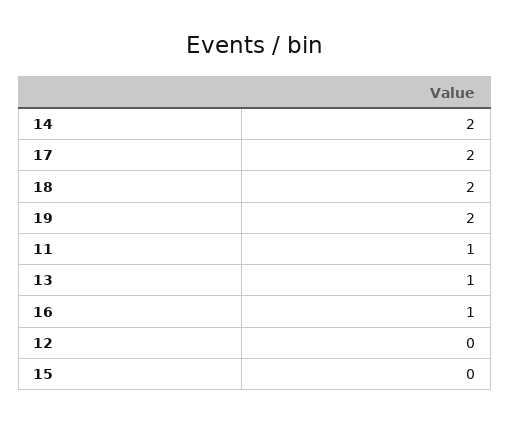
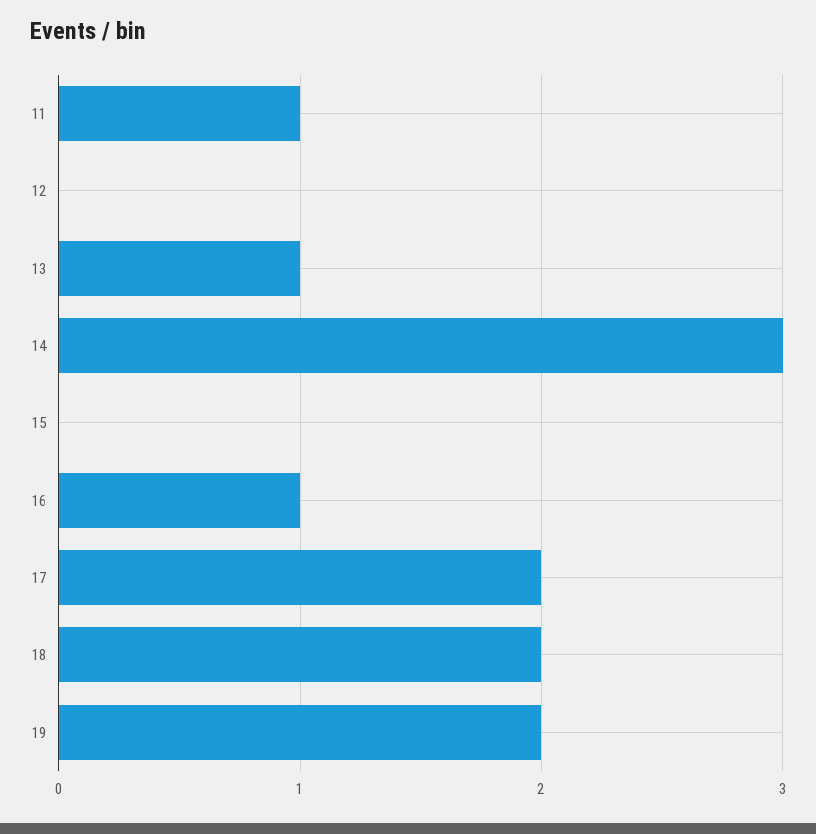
14: 2 -> 3

